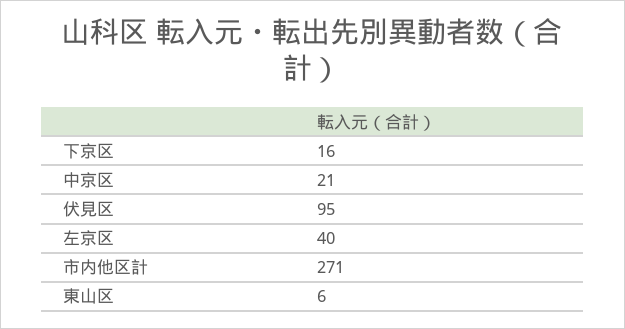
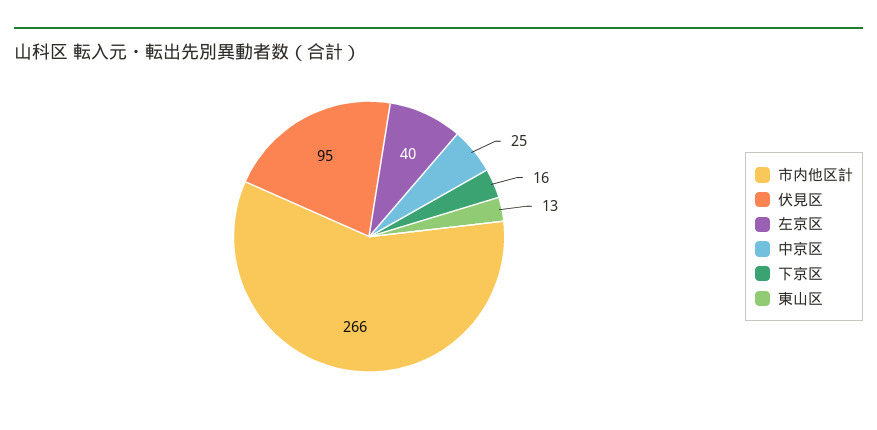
中京区: 21 -> 25
市内他区計: 271 -> 266
東山区: 6 -> 13

